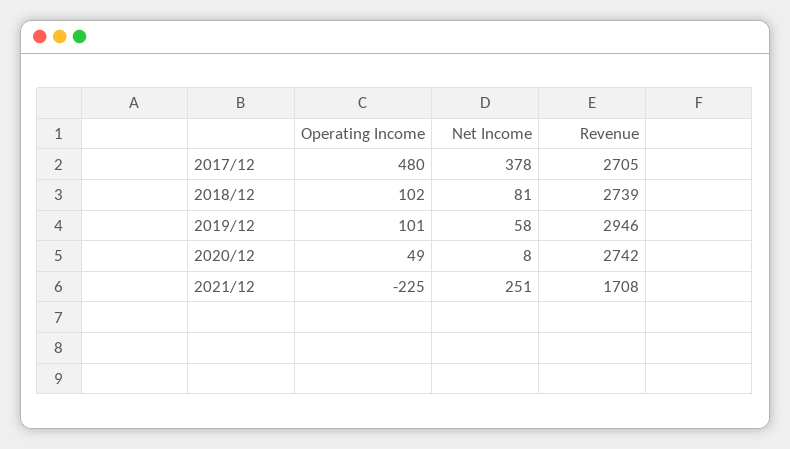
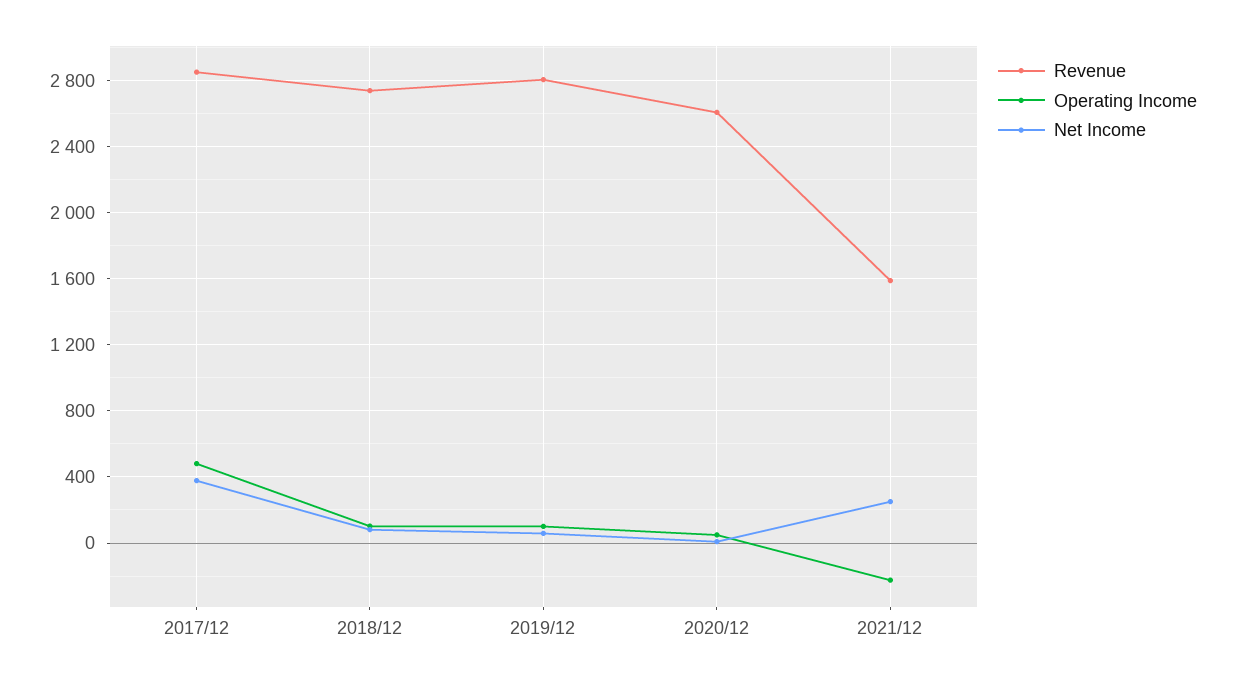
Revenue, 2017/12: 2705 -> 2850
Revenue, 2019/12: 2946 -> 2800
Revenue, 2020/12: 2742 -> 2600
Revenue, 2021/12: 1708 -> 1600

